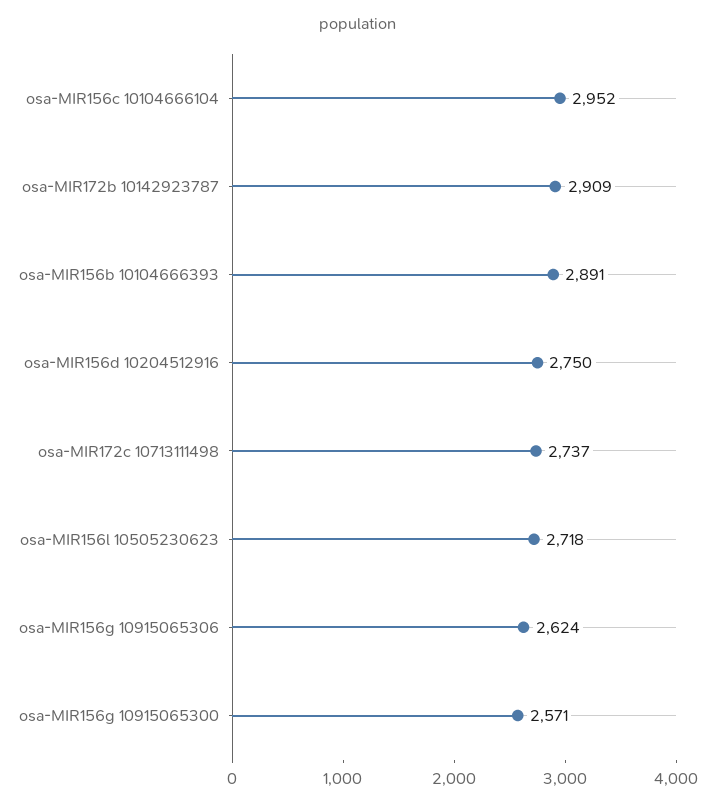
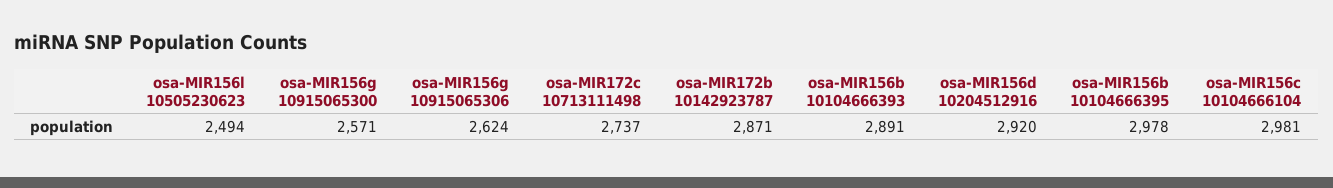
osa-MIR156c 10104666104: 2952 -> 2981
osa-MIR172b 10142923787: 2909 -> 2871
osa-MIR156d 10204512916: 2750 -> 2920
osa-MIR156l 10505230623: 2718 -> 2494
osa-MIR156b 10104666395: none -> 2978

